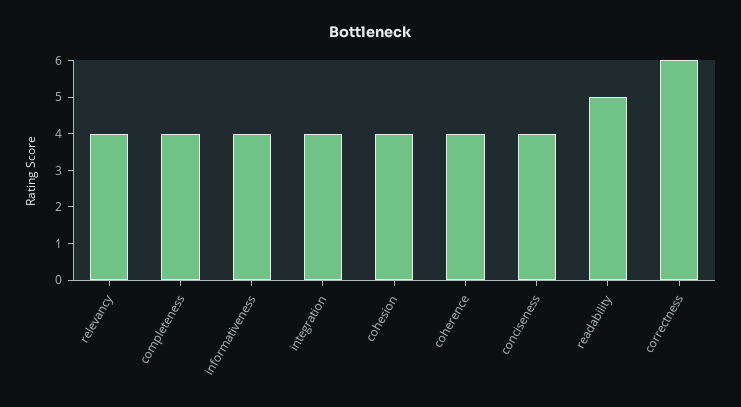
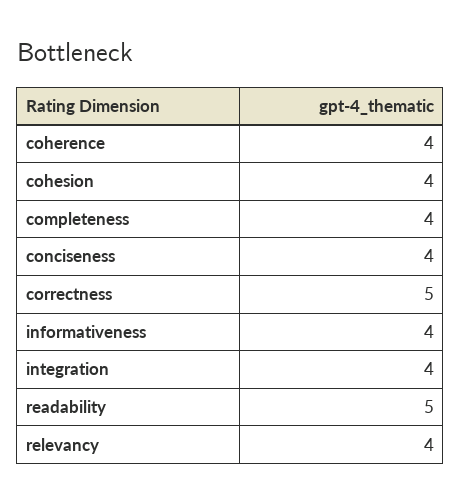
correctness: 6 -> 5

